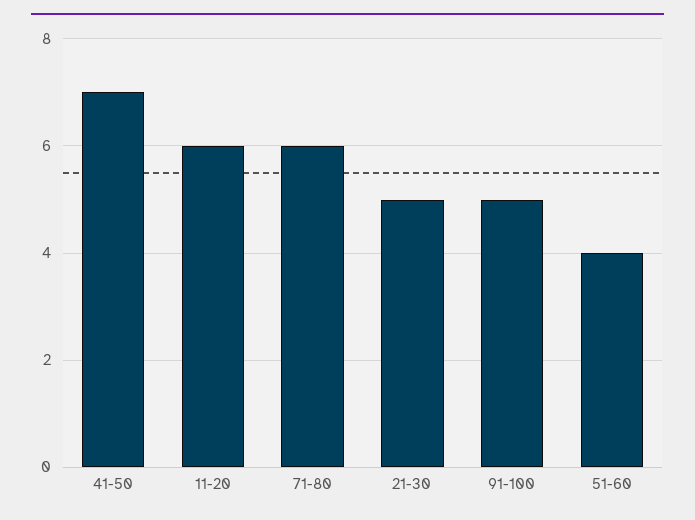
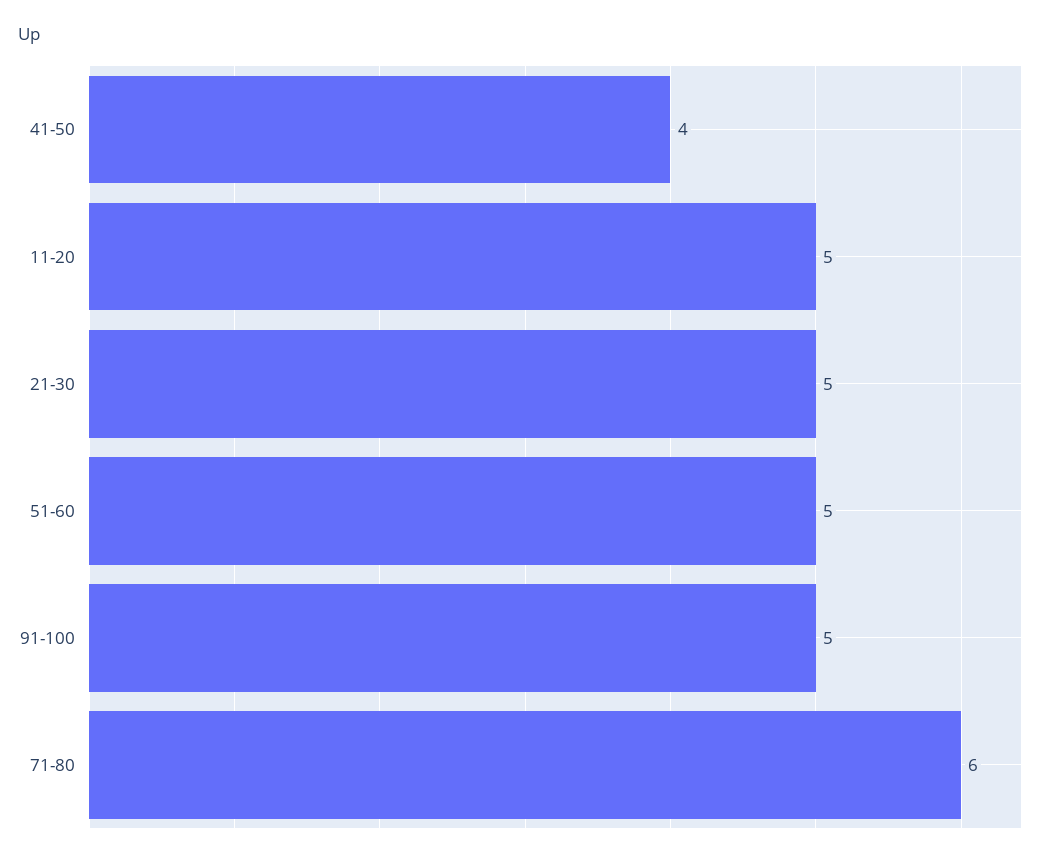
41-50: 7 -> 4
11-20: 6 -> 5
51-60: 4 -> 5

